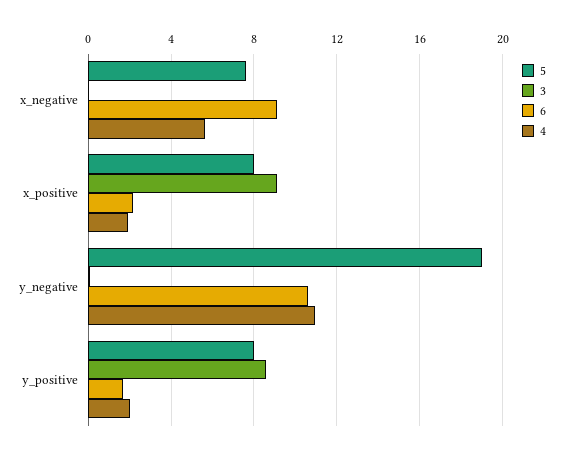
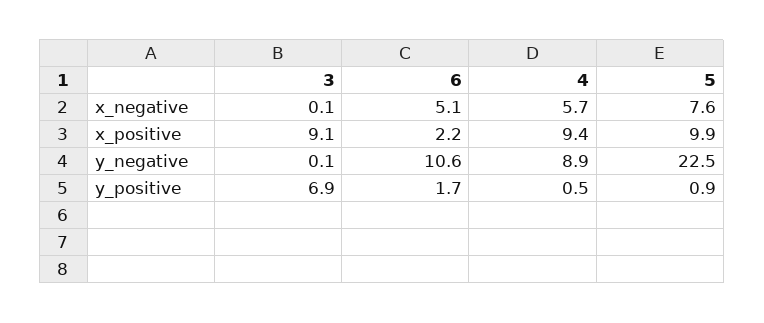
6, x_negative: 9 -> 5.1
5, x_positive: 8 -> 9.9
4, x_positive: 2 -> 9.4
5, y_negative: 19 -> 22.5
4, y_negative: 11 -> 8.9
5, y_positive: 8 -> 0.9
3, y_positive: 8.5 -> 6.9
4, y_positive: 2 -> 0.5

